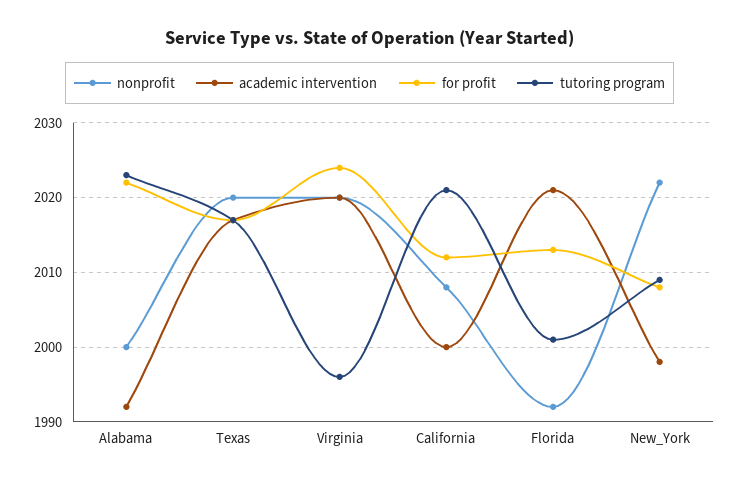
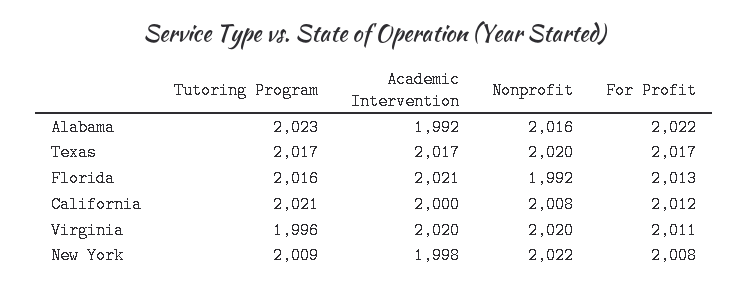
nonprofit, Alabama: 2000 -> 2016
for profit, Virginia: 2024 -> 2011
tutoring program, Florida: 2001 -> 2016

